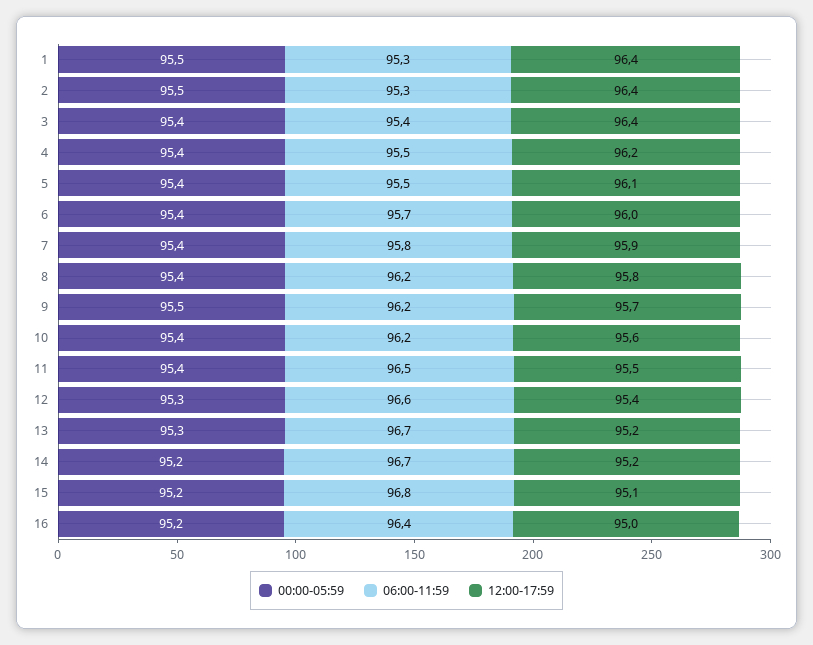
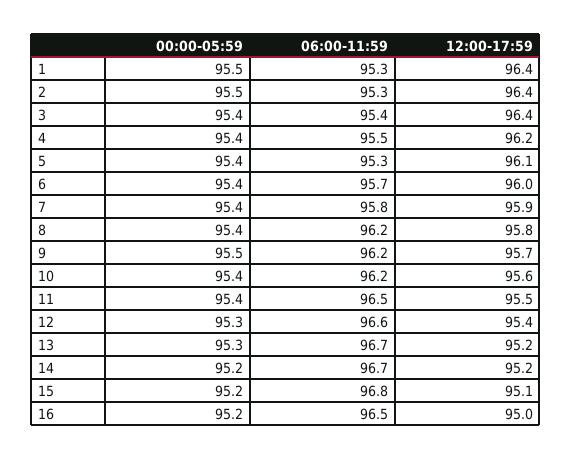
06:00-11:59, 5: 95.5 -> 95.3
06:00-11:59, 16: 96.4 -> 96.5

